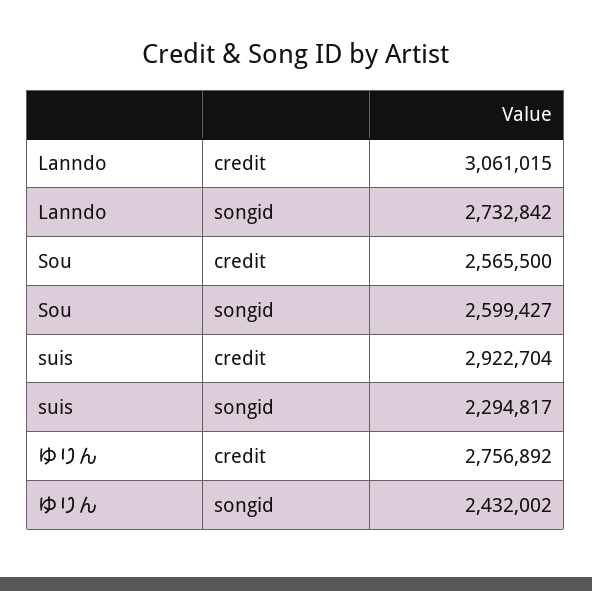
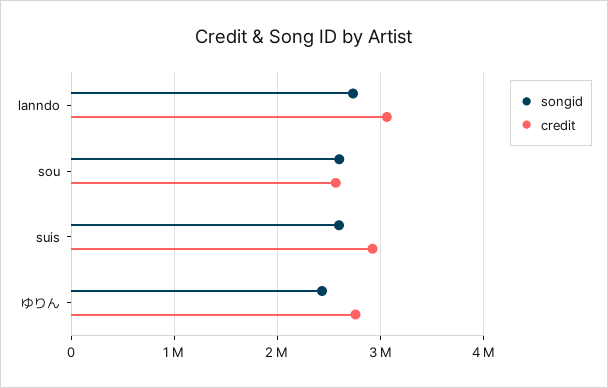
songid, suis: 2294817 -> 2600000

